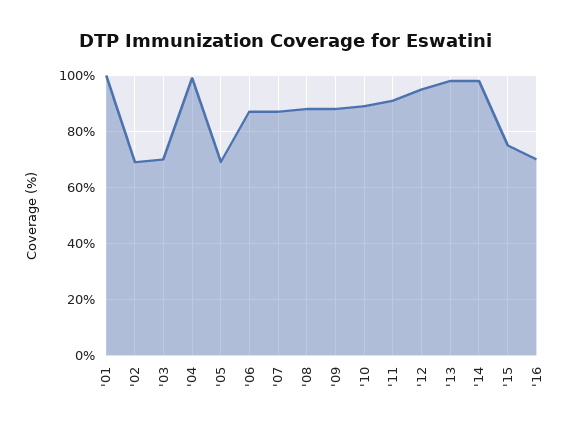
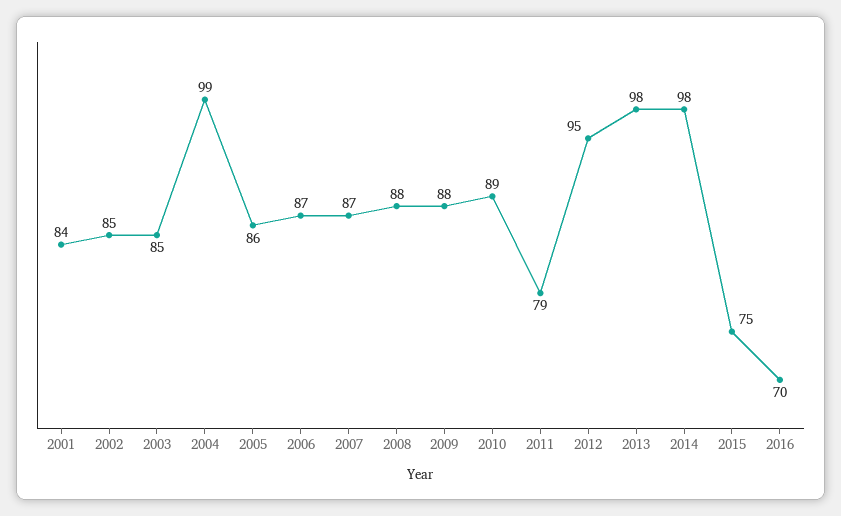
'01: 100 -> 84
'02: 70 -> 85
'03: 70 -> 85
'05: 70 -> 86
'11: 90 -> 79

